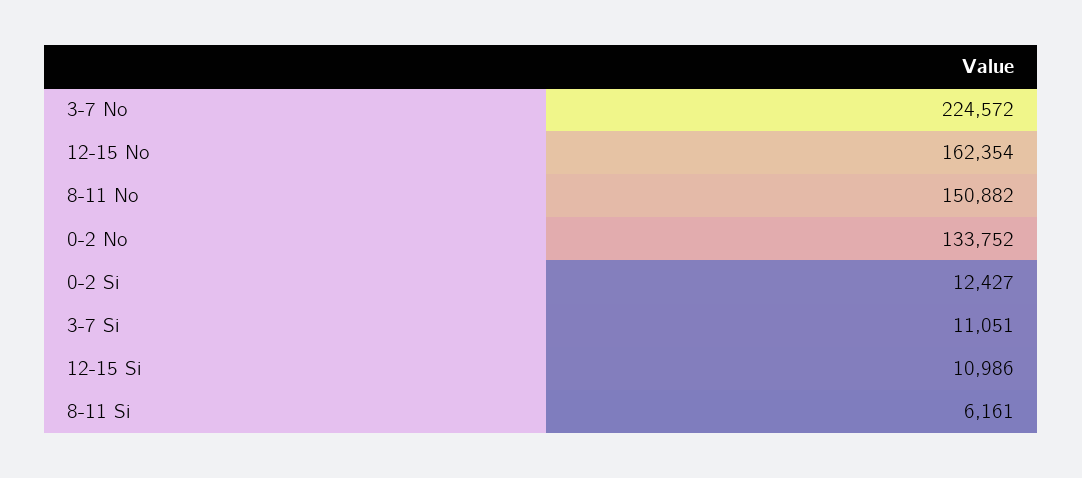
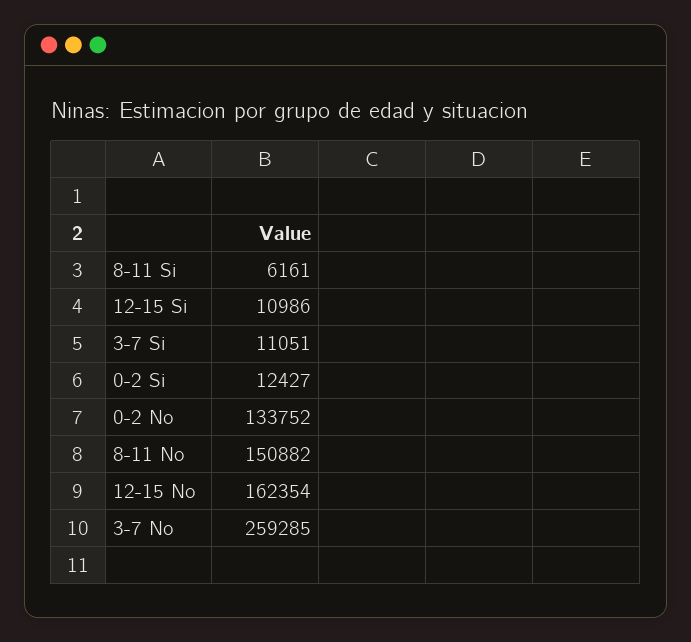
3-7 No: 224572 -> 259285

